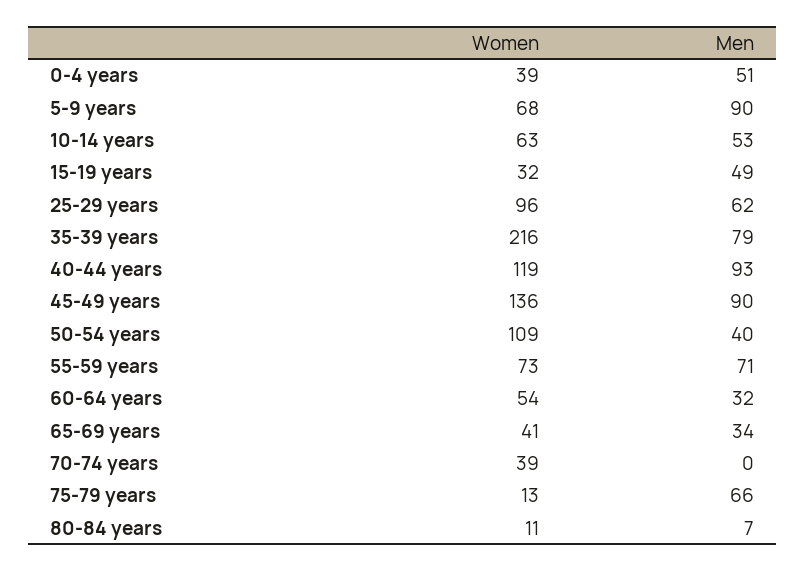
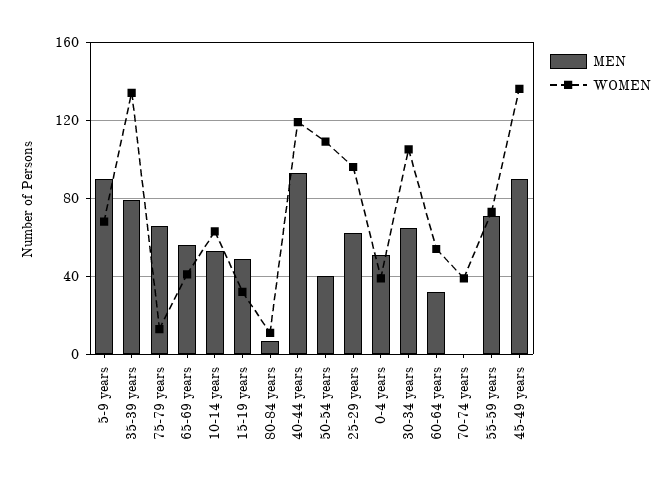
Women, 35-39 years: 216 -> 135
Men, 65-69 years: 34 -> 55
Men, 30-34 years: none -> 65
Women, 30-34 years: none -> 105

